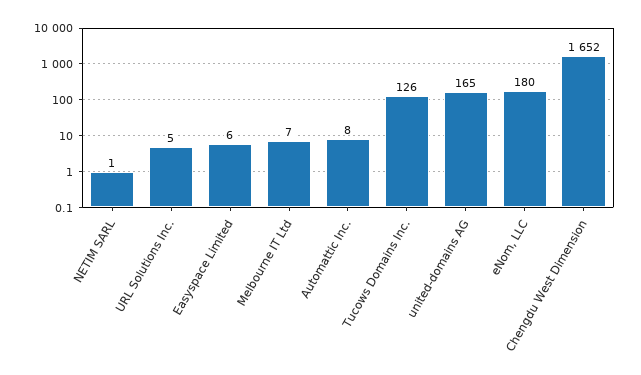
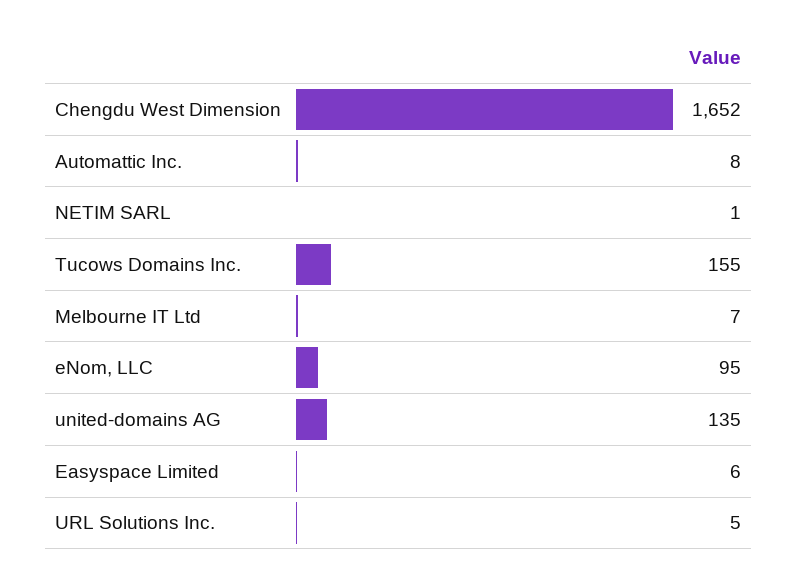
Tucows Domains Inc.: 126 -> 155
united-domains AG: 165 -> 135
eNom, LLC: 180 -> 95

